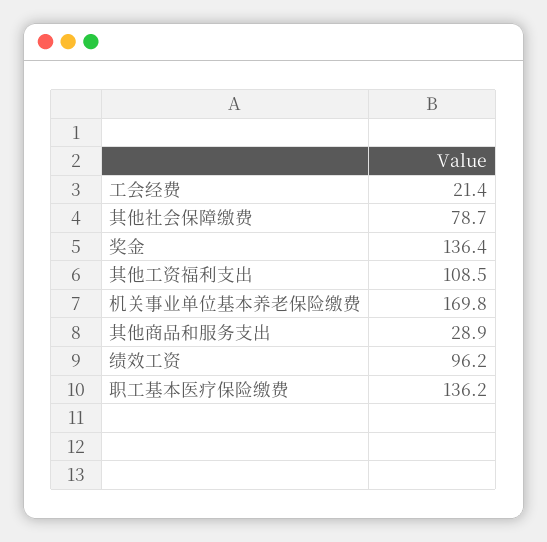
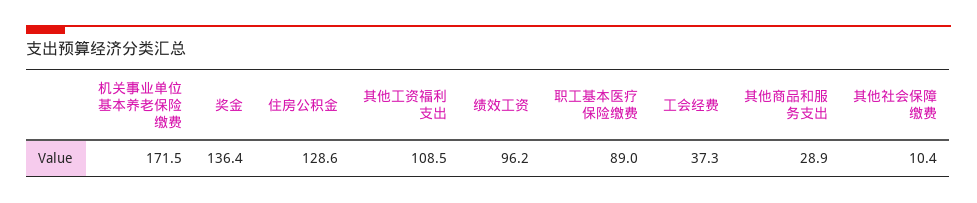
工会经费: 21.4 -> 37.3
其他社会保障缴费: 78.7 -> 10.4
机关事业单位基本养老保险缴费: 169.8 -> 171.5
职工基本医疗保险缴费: 136.2 -> 89
住房公积金: none -> 128.6

